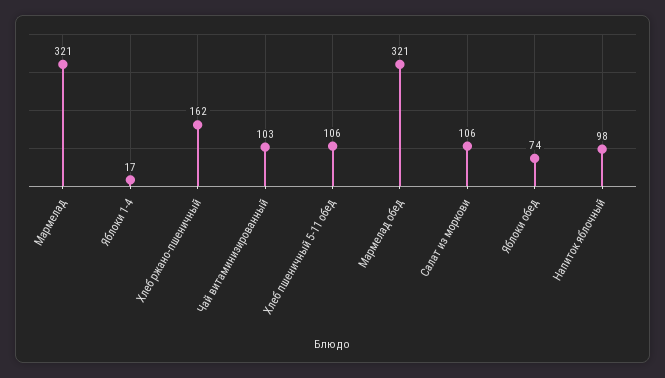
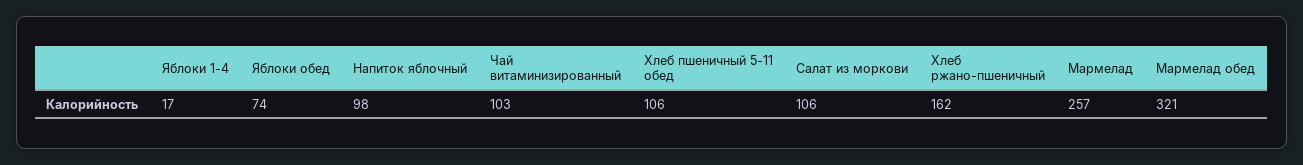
Мармелад: 321 -> 257

